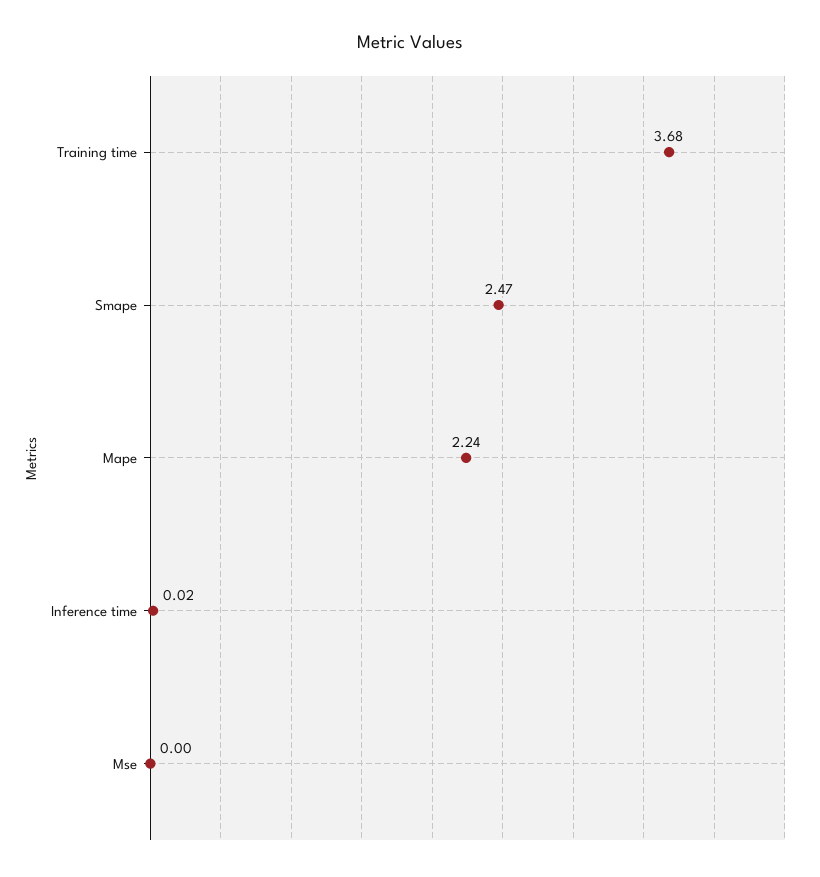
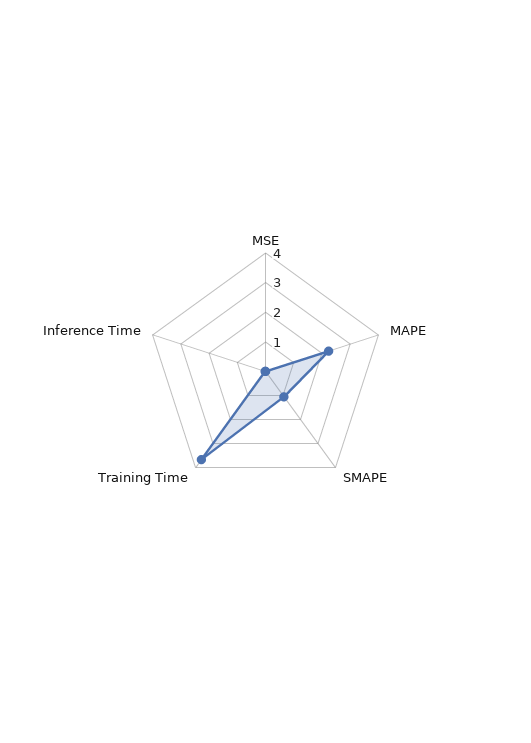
Smape: 2.47 -> 1

